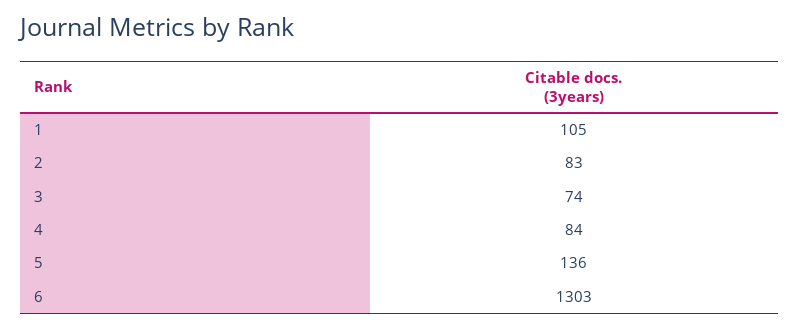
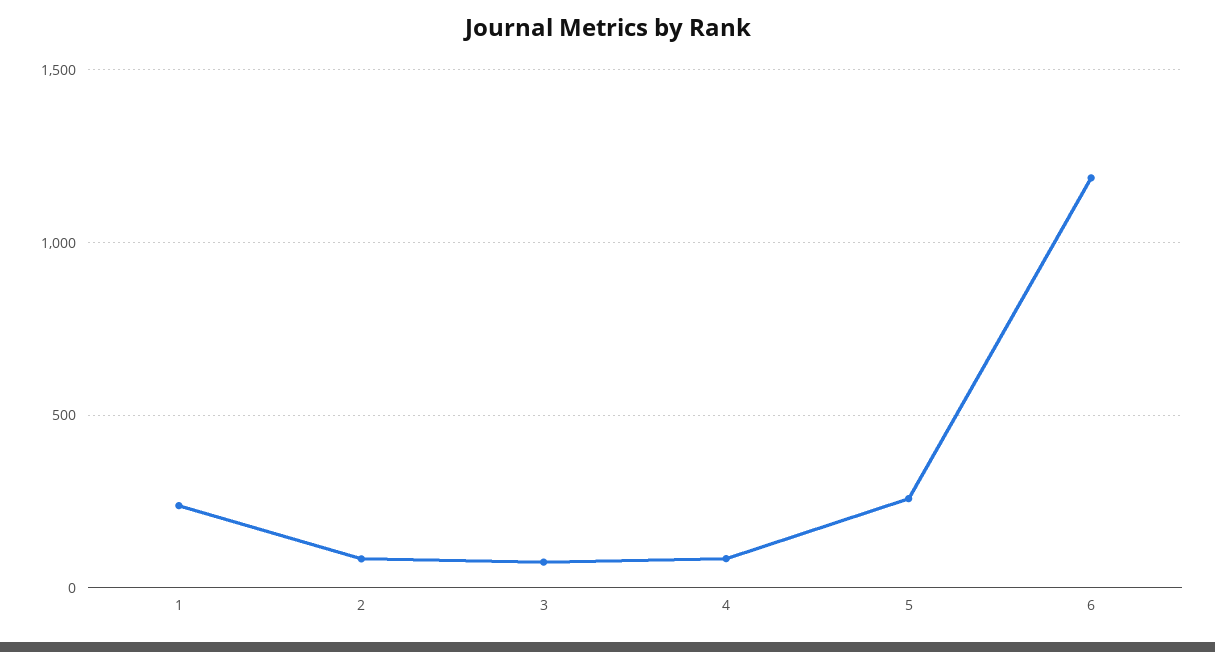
1: 105 -> 250
5: 136 -> 250
6: 1303 -> 1200

